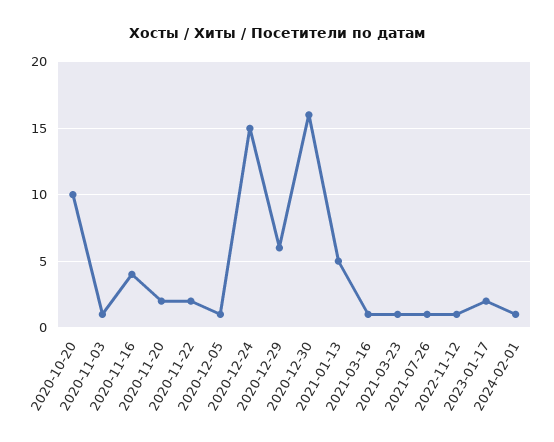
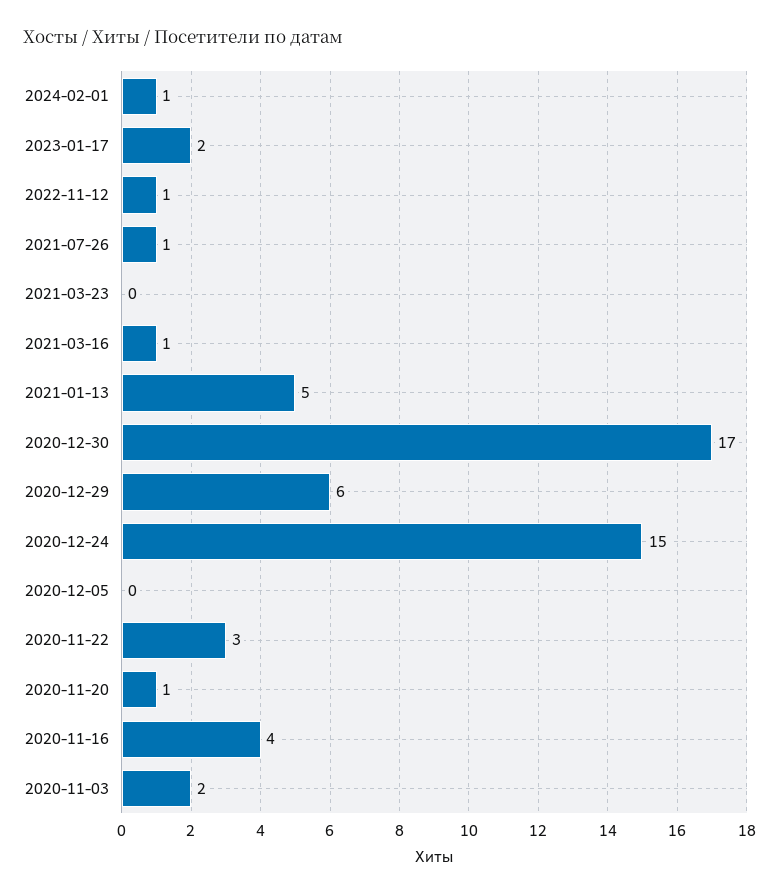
2020-10-20: 10 -> none
2020-11-03: 1 -> 2
2020-11-20: 2 -> 1
2020-11-22: 2 -> 3
2020-12-05: 1 -> 0
2020-12-30: 16 -> 17
2021-03-23: 1 -> 0

